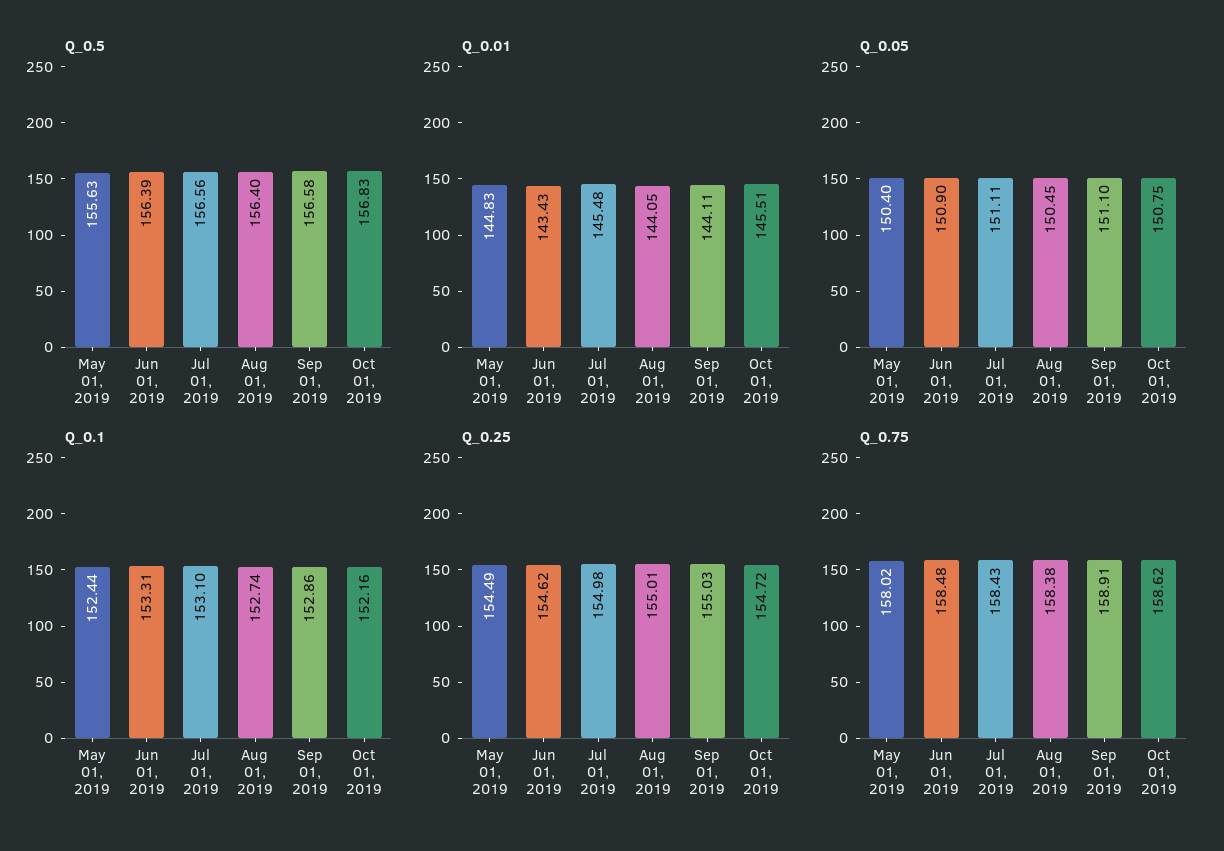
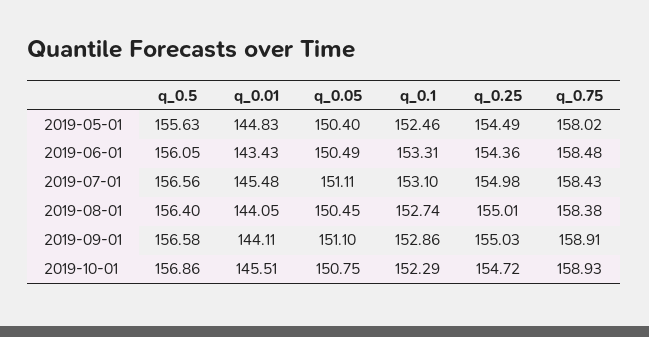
Q_0.5, Jun 01, 2019: 156.39 -> 156.05
Q_0.5, Oct 01, 2019: 156.83 -> 156.86
Q_0.05, Jun 01, 2019: 150.9 -> 150.49
Q_0.1, May 01, 2019: 152.44 -> 152.46
Q_0.1, Oct 01, 2019: 152.16 -> 152.29
Q_0.25, Jun 01, 2019: 154.62 -> 154.36
Q_0.75, Oct 01, 2019: 158.62 -> 158.93

